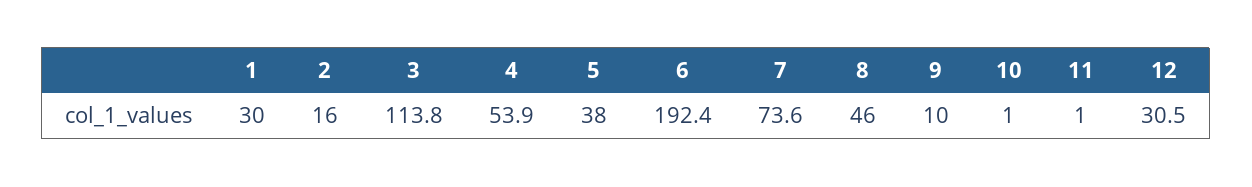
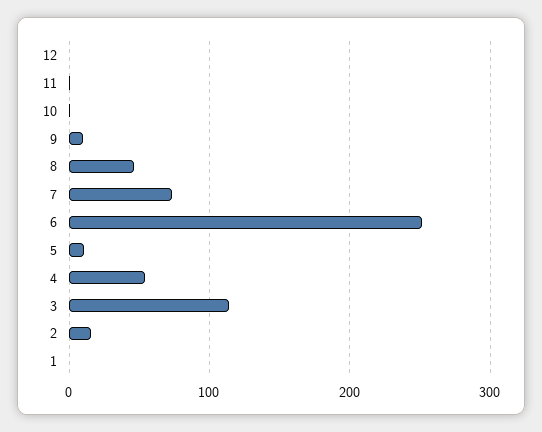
1: 30 -> 0
5: 38 -> 10
6: 192.4 -> 250
12: 30.5 -> 0

